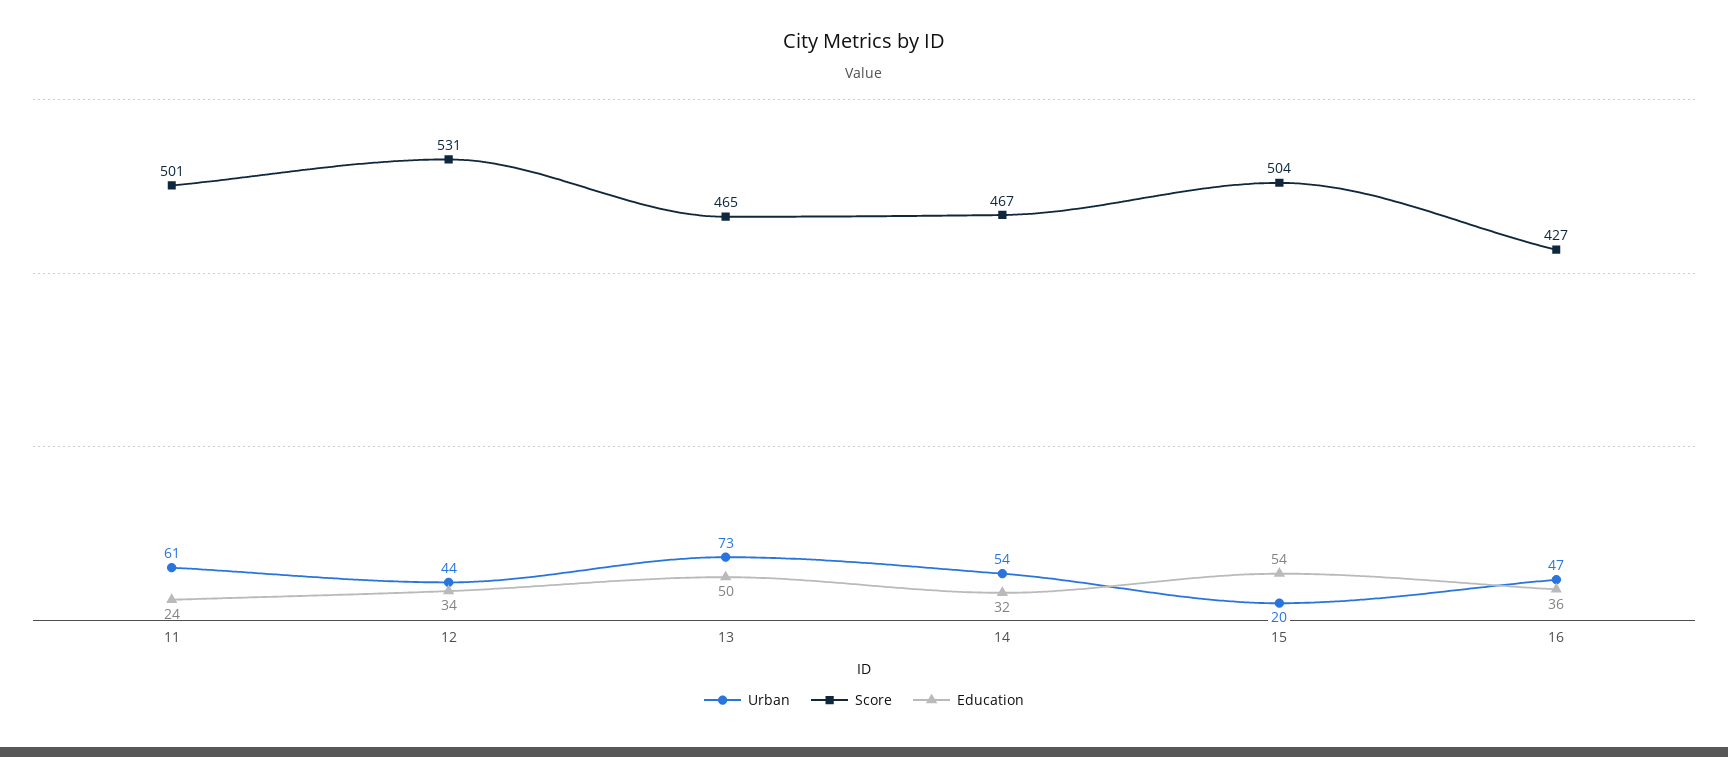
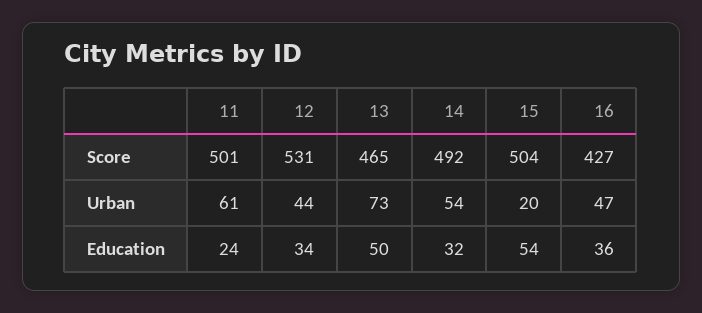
Score, 14: 467 -> 492

